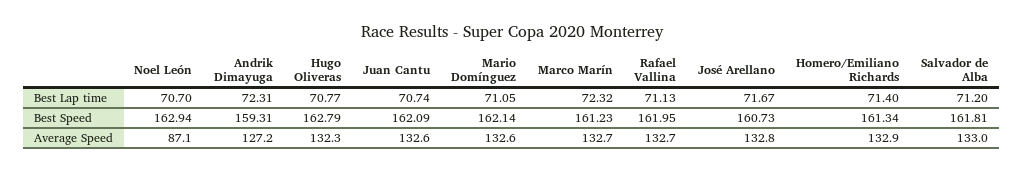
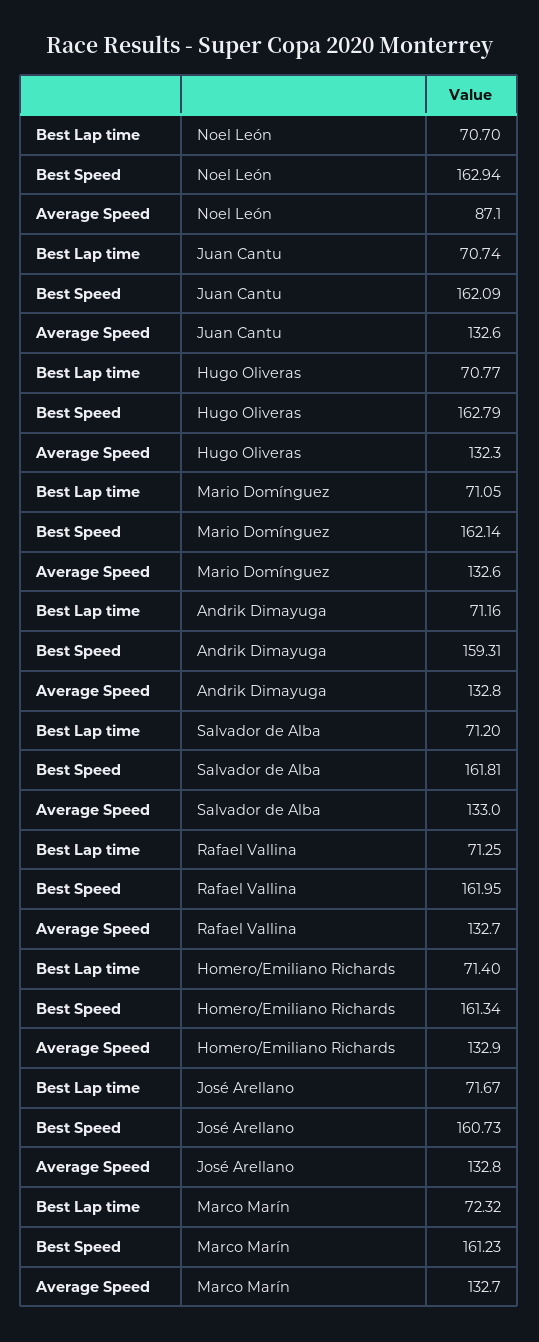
Andrik Dimayuga, Best Lap time: 72.31 -> 71.16
Rafael Vallina, Best Lap time: 71.13 -> 71.25
Andrik Dimayuga, Average Speed: 127.2 -> 132.8

